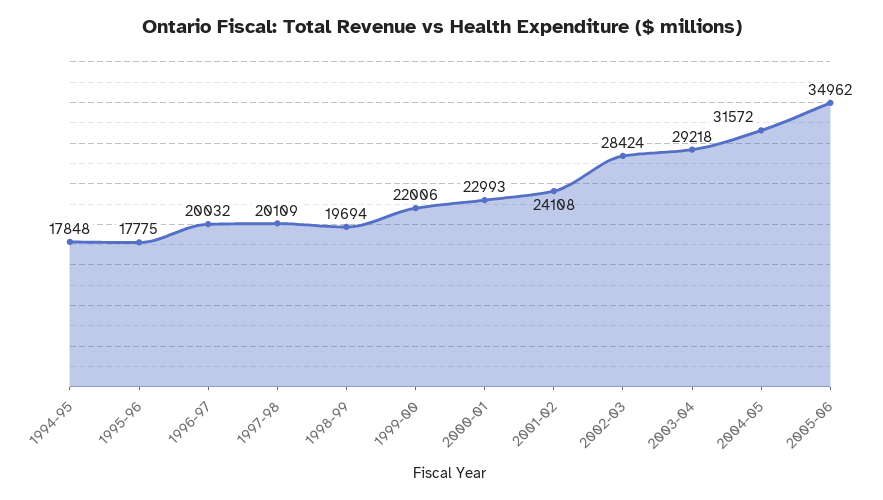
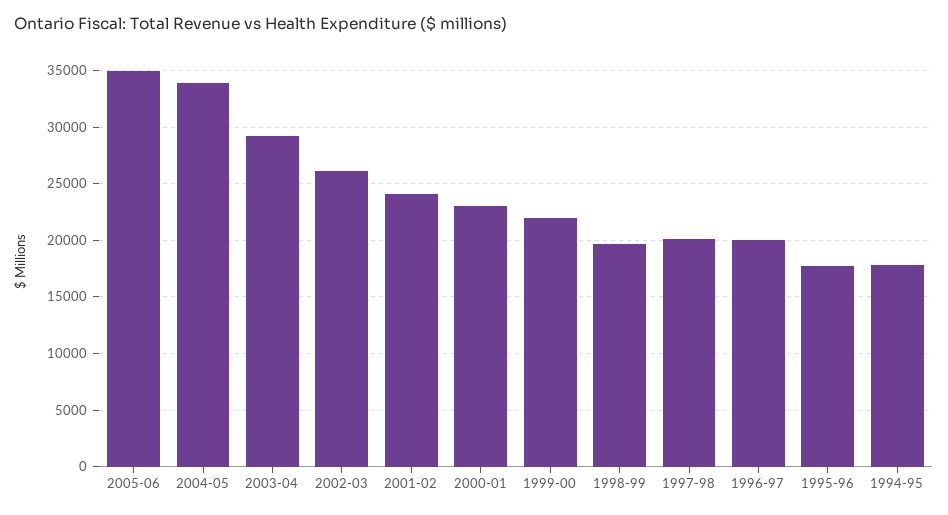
2002-03: 28424 -> 26000
2004-05: 31572 -> 34000

